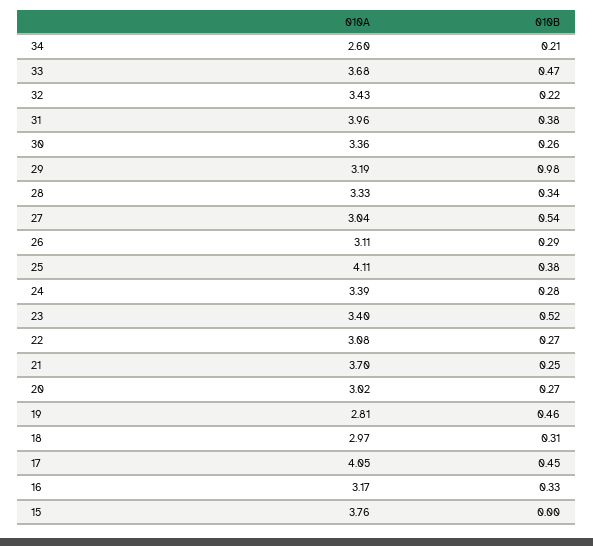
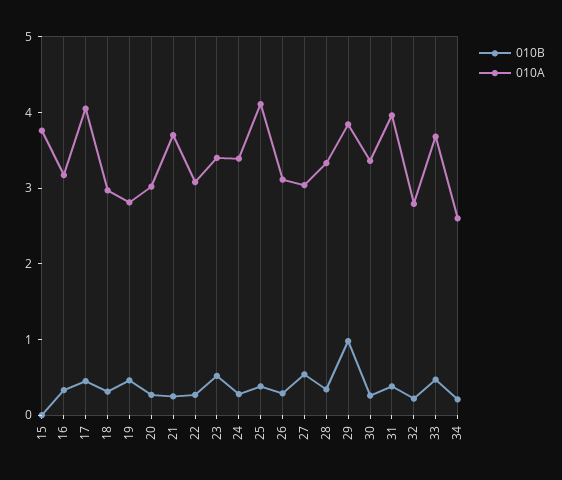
010A, 32: 3.43 -> 2.8
010A, 29: 3.19 -> 3.8

